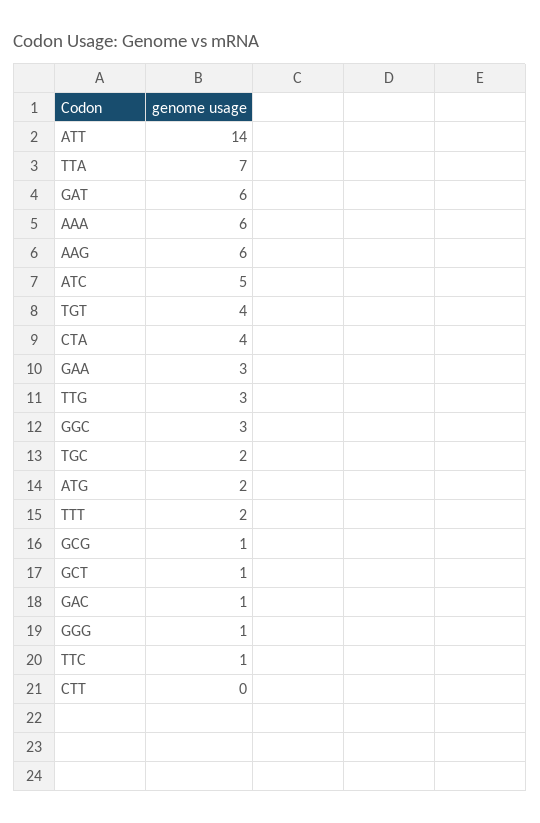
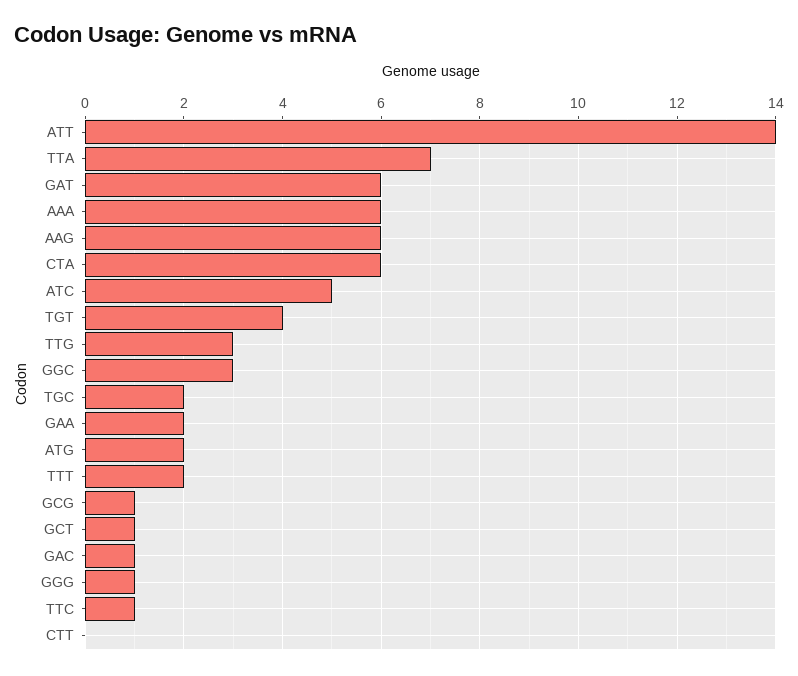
CTA: 4 -> 6
GAA: 3 -> 2

